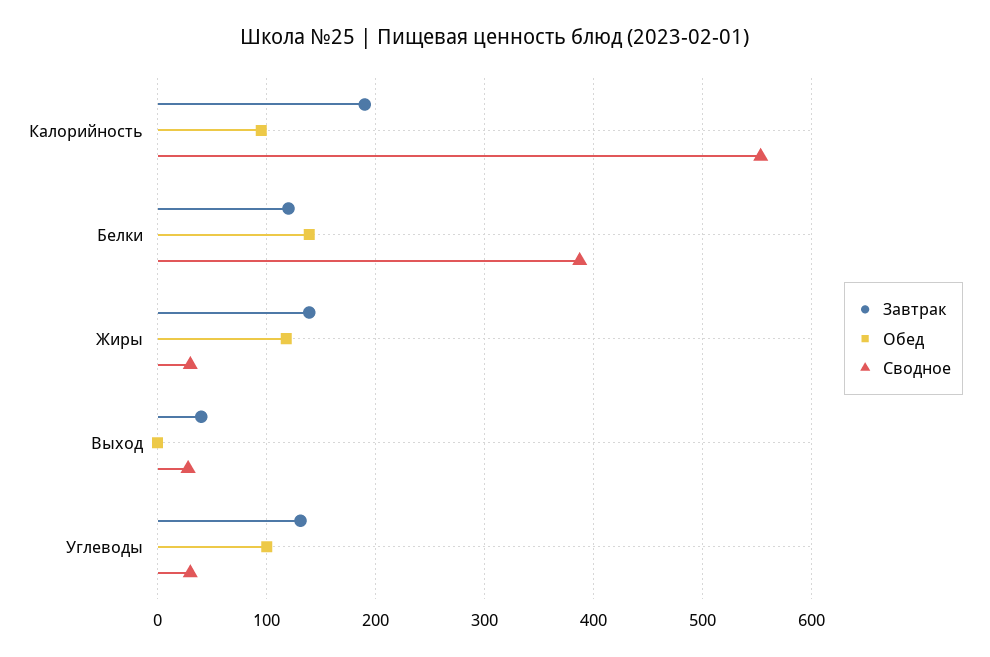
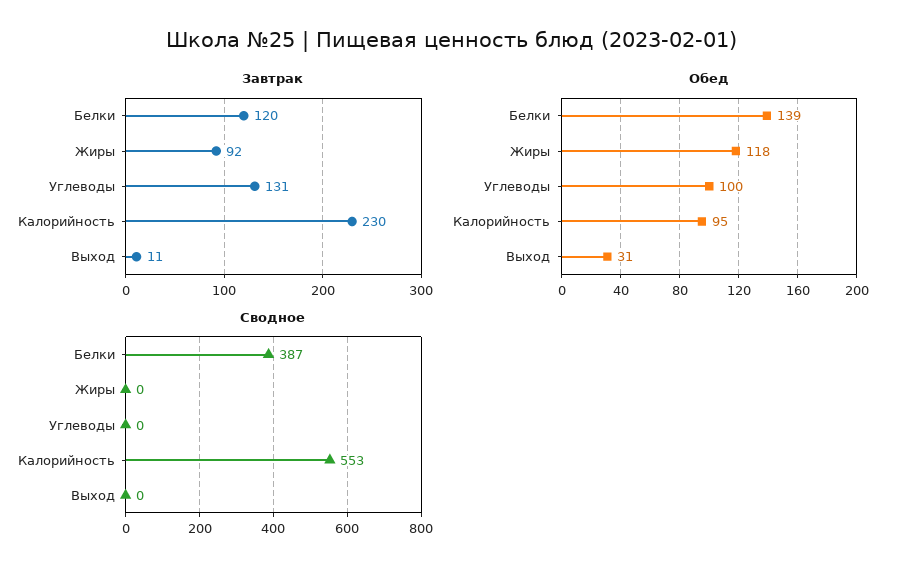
Завтрак, Калорийность: 190 -> 230
Завтрак, Жиры: 140 -> 92
Сводное, Жиры: 30 -> 0
Завтрак, Выход: 40 -> 11
Обед, Выход: 0 -> 31
Сводное, Выход: 30 -> 0
Сводное, Углеводы: 30 -> 0

